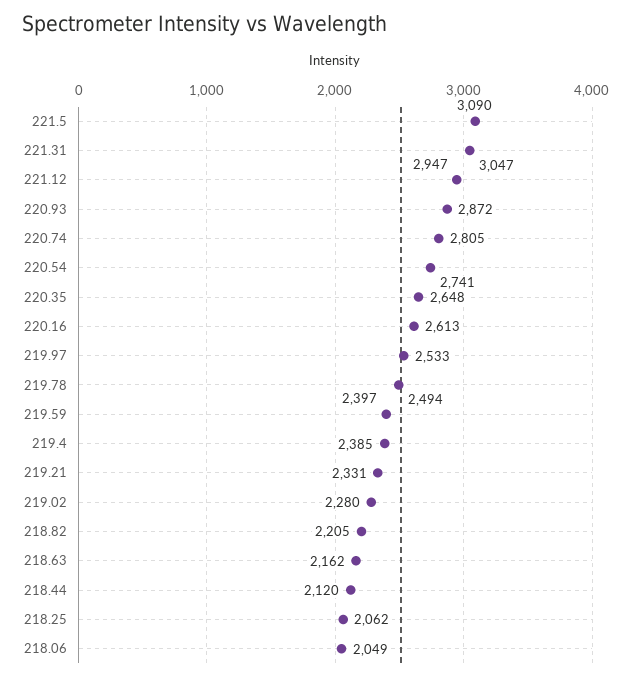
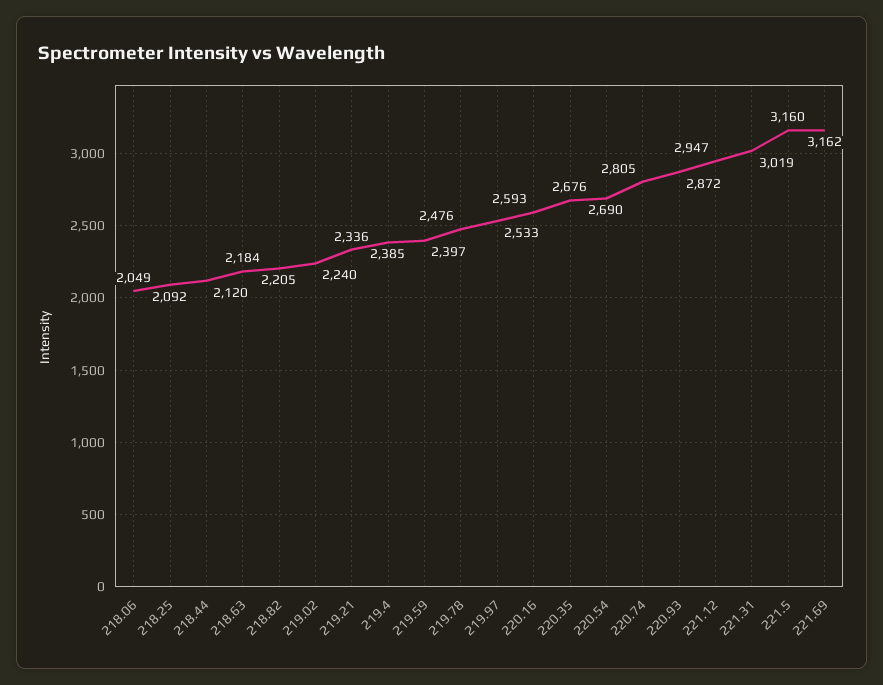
221.5: 3090 -> 3160
221.31: 3047 -> 3019
220.54: 2741 -> 2690
220.35: 2648 -> 2676
220.16: 2613 -> 2593
219.78: 2494 -> 2476
219.21: 2331 -> 2336
219.02: 2280 -> 2240
218.63: 2162 -> 2184
218.25: 2062 -> 2092
221.69: none -> 3162

